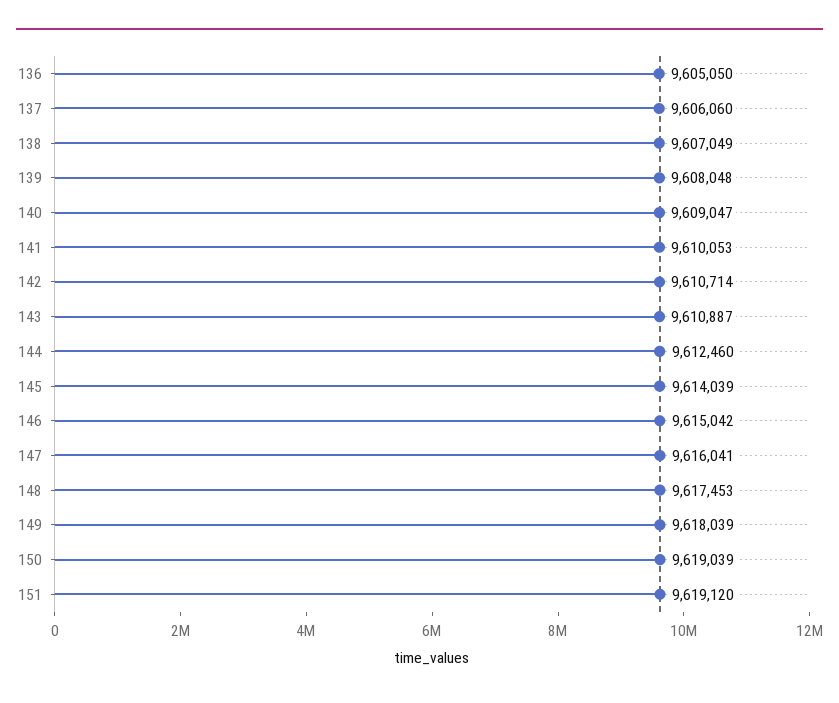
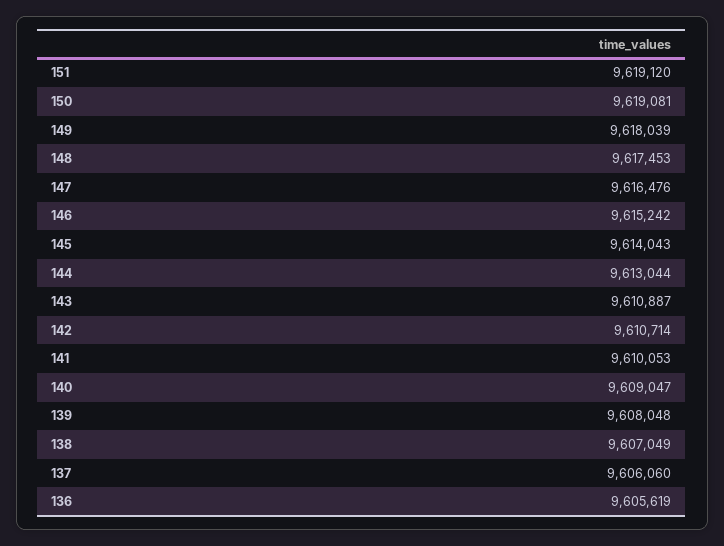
136: 9605050 -> 9605619
144: 9612460 -> 9613044
145: 9614039 -> 9614043
146: 9615042 -> 9615242
147: 9616041 -> 9616476
150: 9619039 -> 9619081

